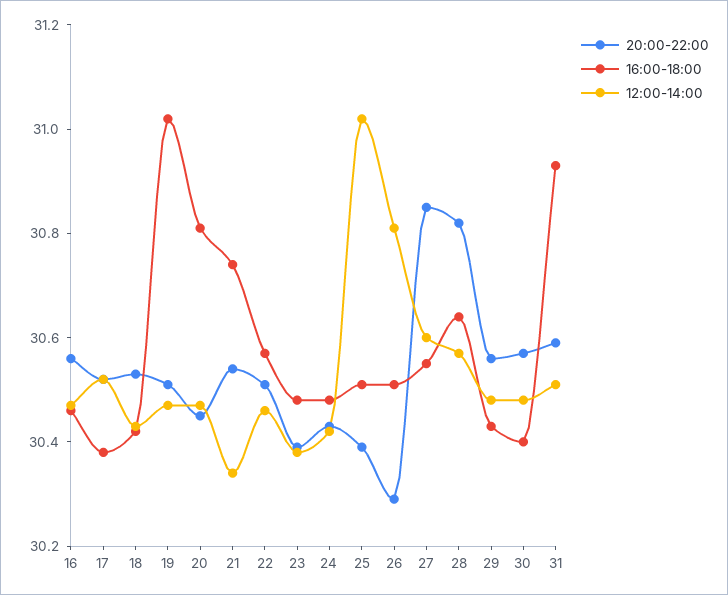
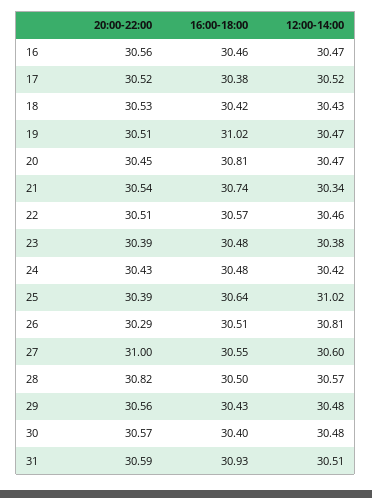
16:00-18:00, 25: 30.5 -> 30.64
20:00-22:00, 27: 30.85 -> 31
16:00-18:00, 28: 30.65 -> 30.5

